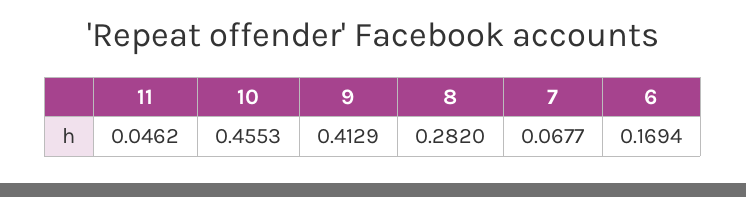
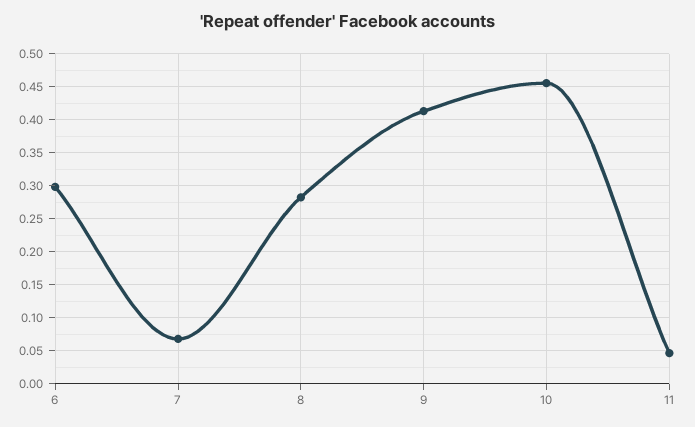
6: 0.1694 -> 0.3

